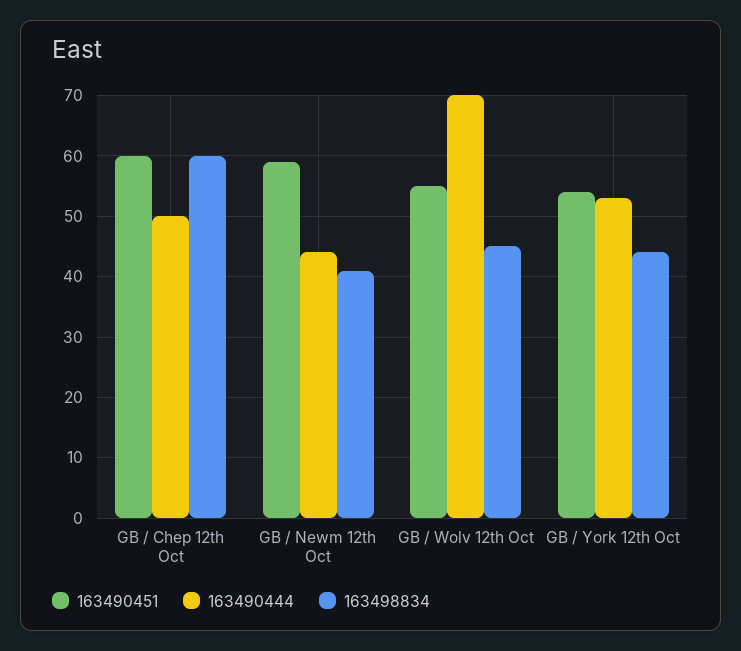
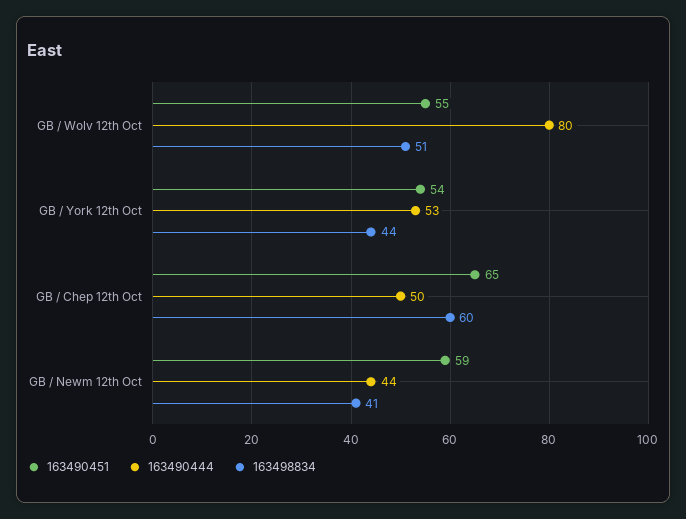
163490451, GB / Chep 12th Oct: 60 -> 65
163490444, GB / Wolv 12th Oct: 70 -> 80
163498834, GB / Wolv 12th Oct: 45 -> 51

